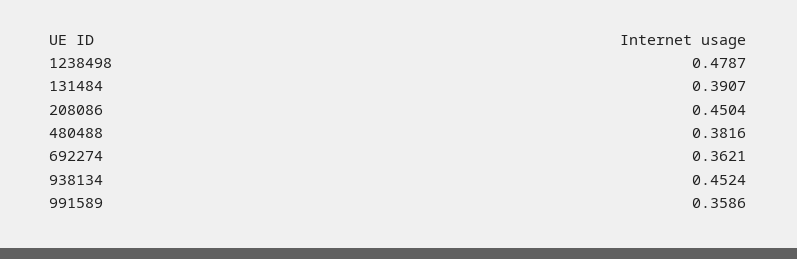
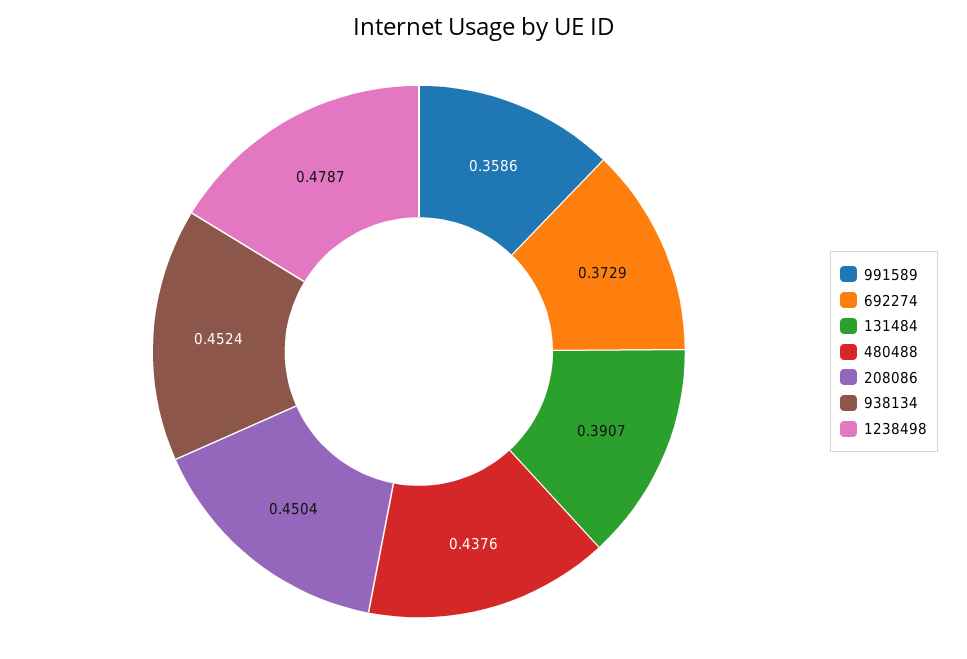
480488: 0.3816 -> 0.4376
692274: 0.3621 -> 0.3729

